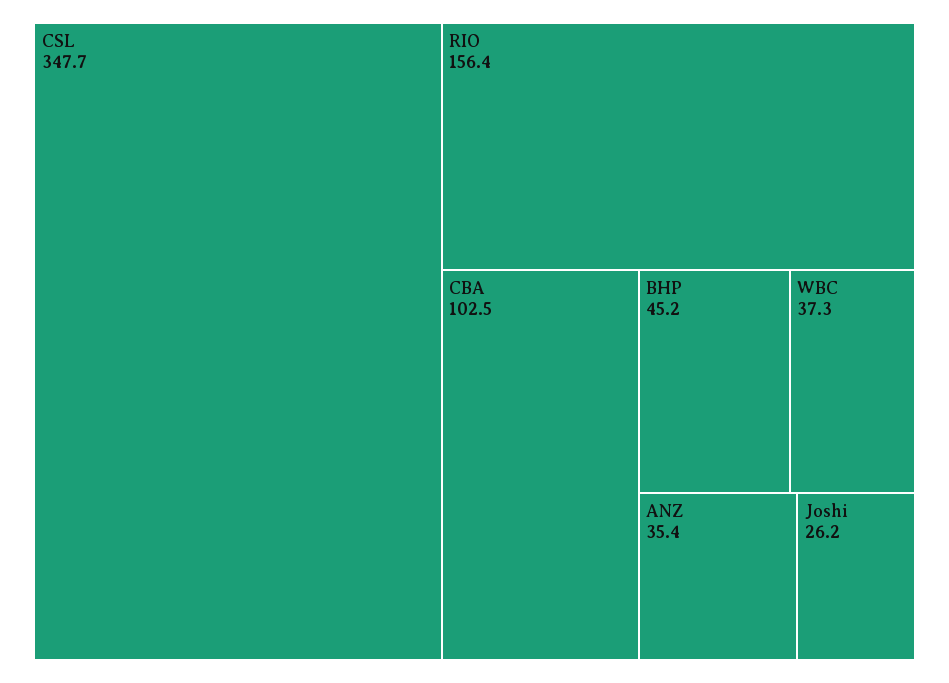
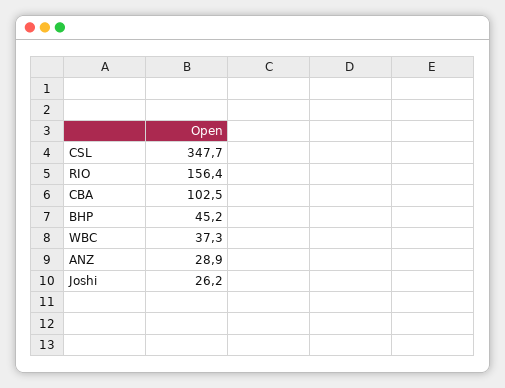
ANZ: 35.4 -> 28.9

